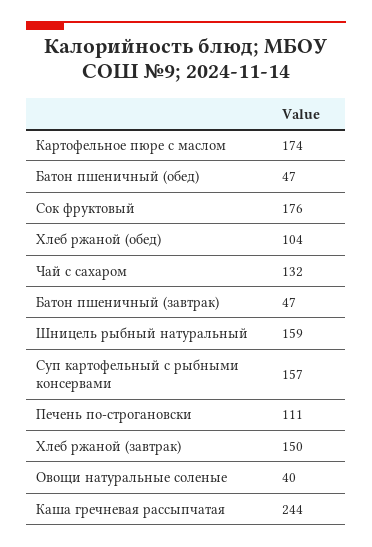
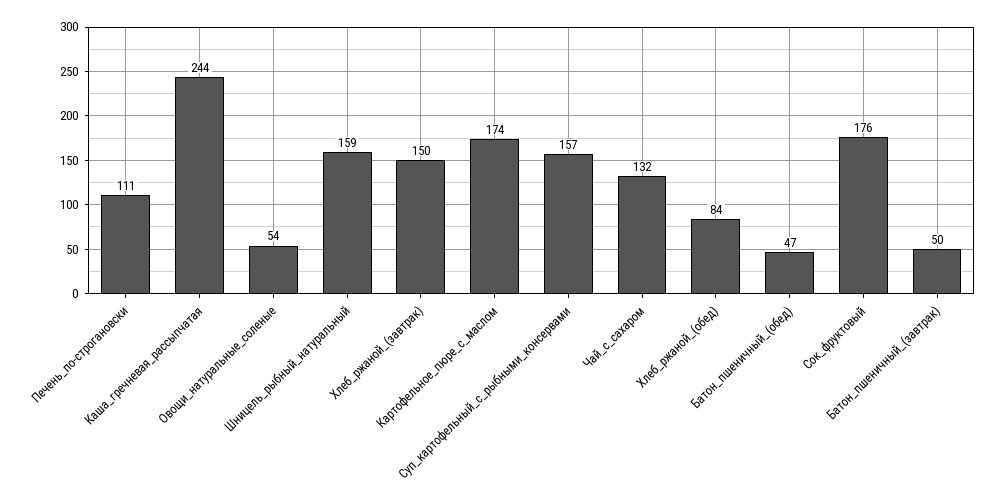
Хлеб ржаной (обед): 104 -> 84
Батон пшеничный (завтрак): 47 -> 50
Овощи натуральные соленые: 40 -> 54

